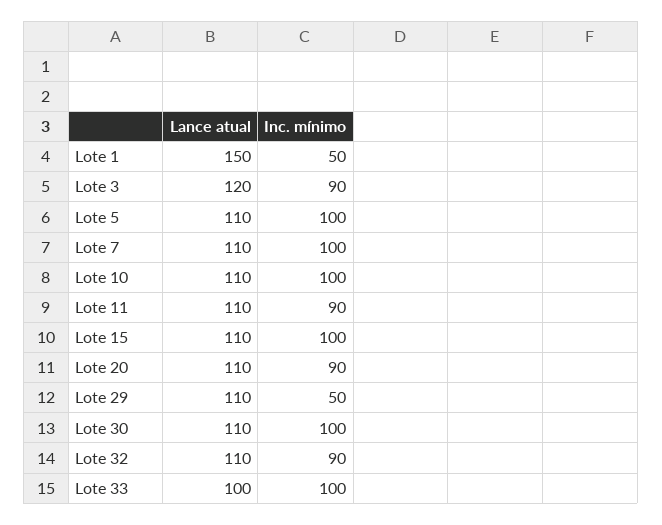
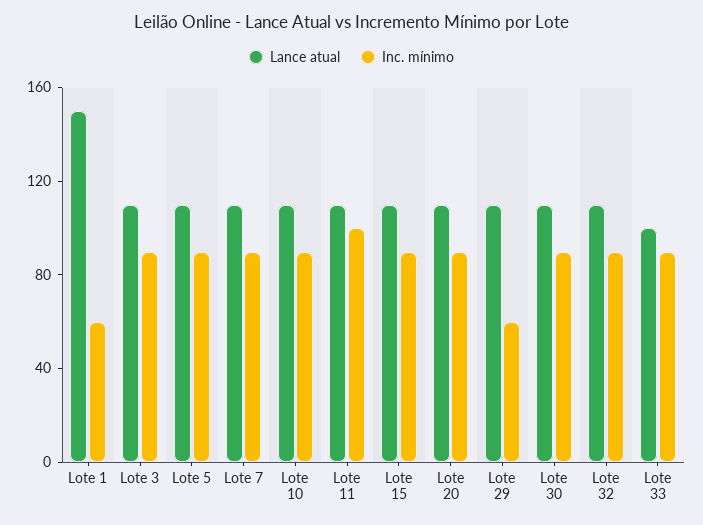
Inc. mínimo, Lote 1: 50 -> 60
Lance atual, Lote 3: 120 -> 110
Inc. mínimo, Lote 5: 100 -> 90
Inc. mínimo, Lote 7: 100 -> 90
Inc. mínimo, Lote 10: 100 -> 90
Inc. mínimo, Lote 11: 90 -> 100
Inc. mínimo, Lote 15: 100 -> 90
Inc. mínimo, Lote 29: 50 -> 60
Inc. mínimo, Lote 30: 100 -> 90
Inc. mínimo, Lote 33: 100 -> 90

